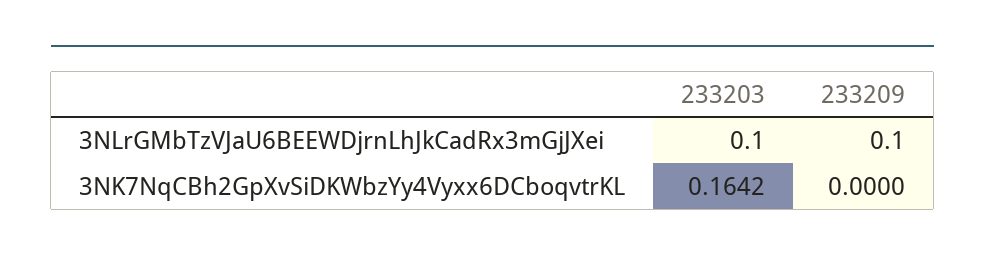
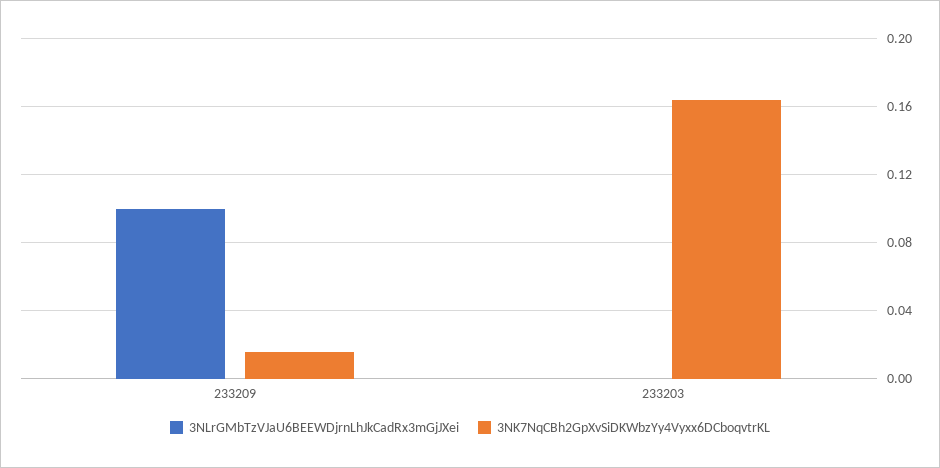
3NLrGMbTzVJaU6BEEWDjrnLhJkCadRx3mGjJXei, 233203: 0.1 -> 0
3NK7NqCBh2GpXvSiDKWbzYy4Vyxx6DCboqvtrKL, 233209: 0 -> 0.015

